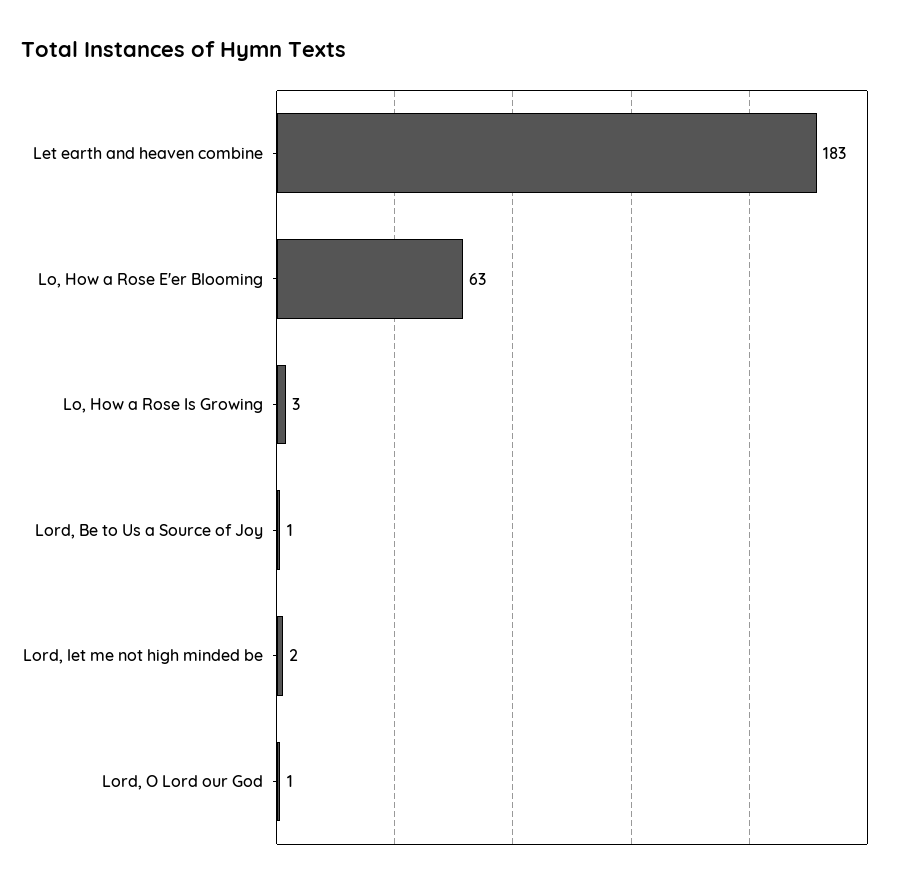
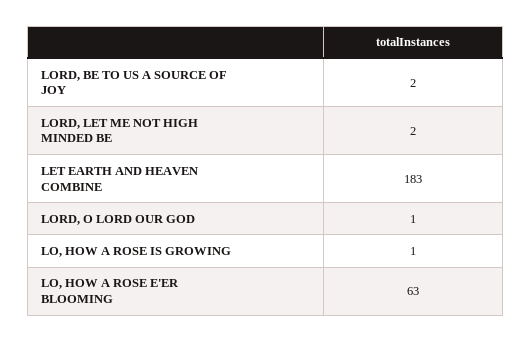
Lo, How a Rose Is Growing: 3 -> 1
Lord, Be to Us a Source of Joy: 1 -> 2

